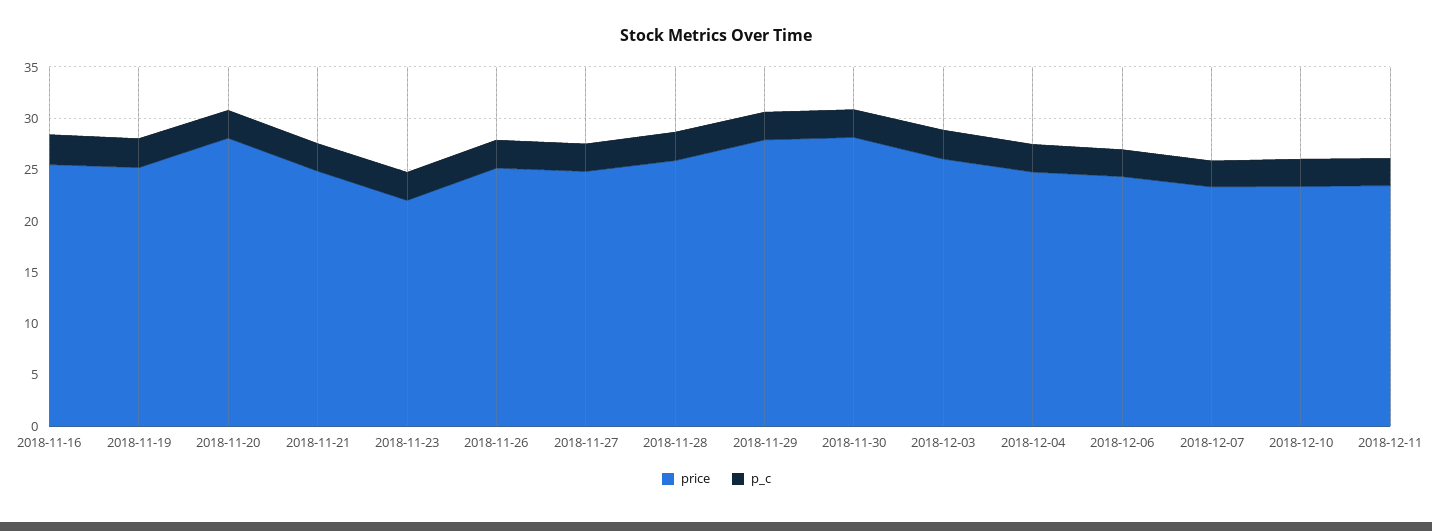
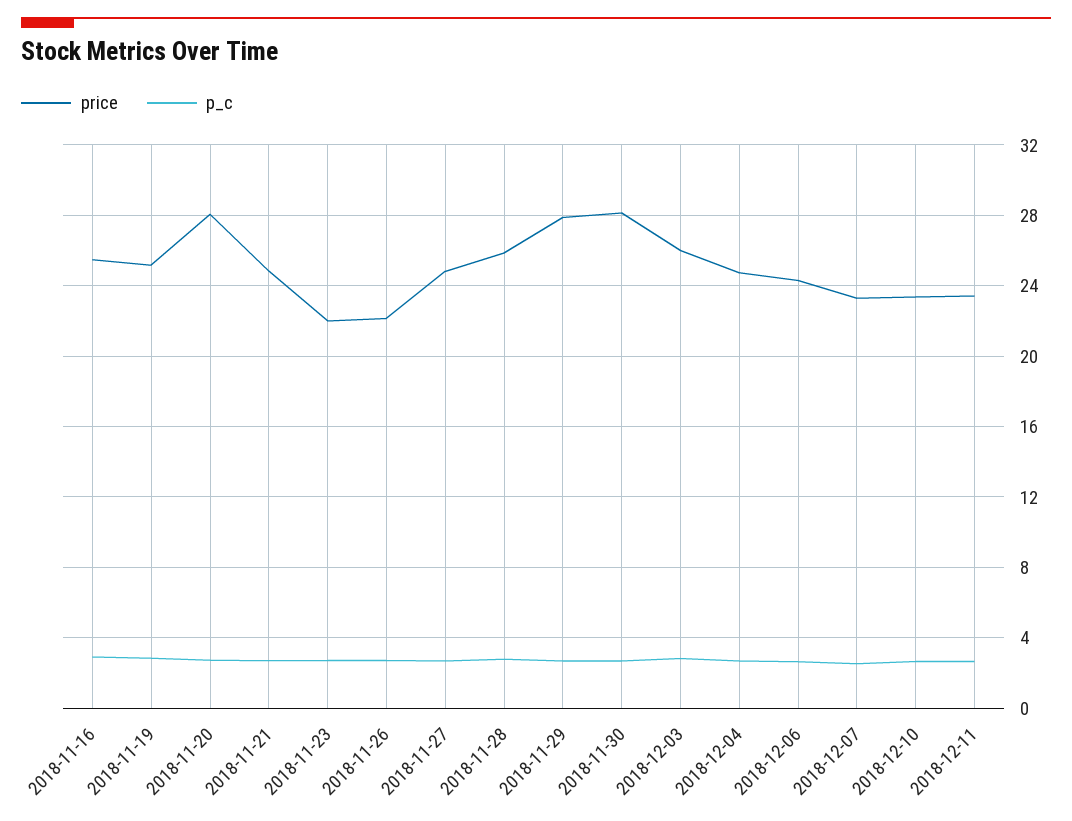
price, 2018-11-26: 25 -> 22

